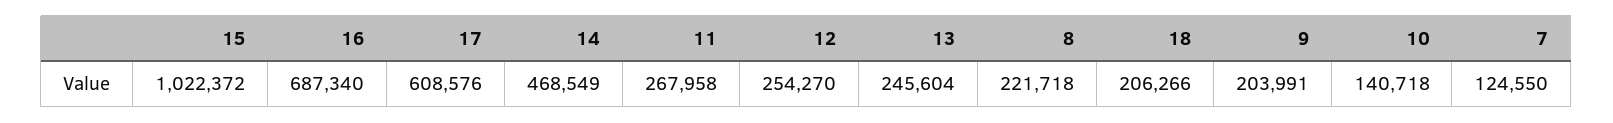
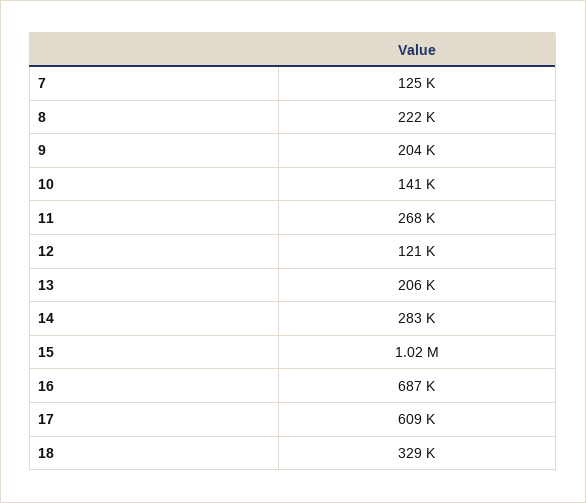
14: 468549 -> 283000
12: 254270 -> 121000
13: 245604 -> 206000
18: 206266 -> 329000

